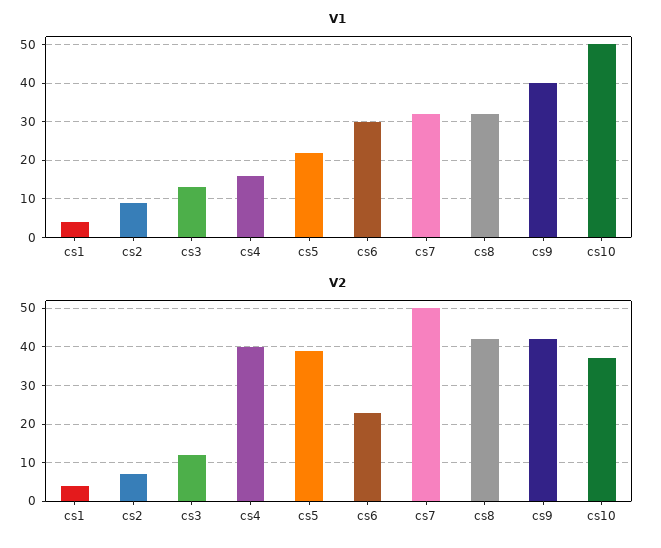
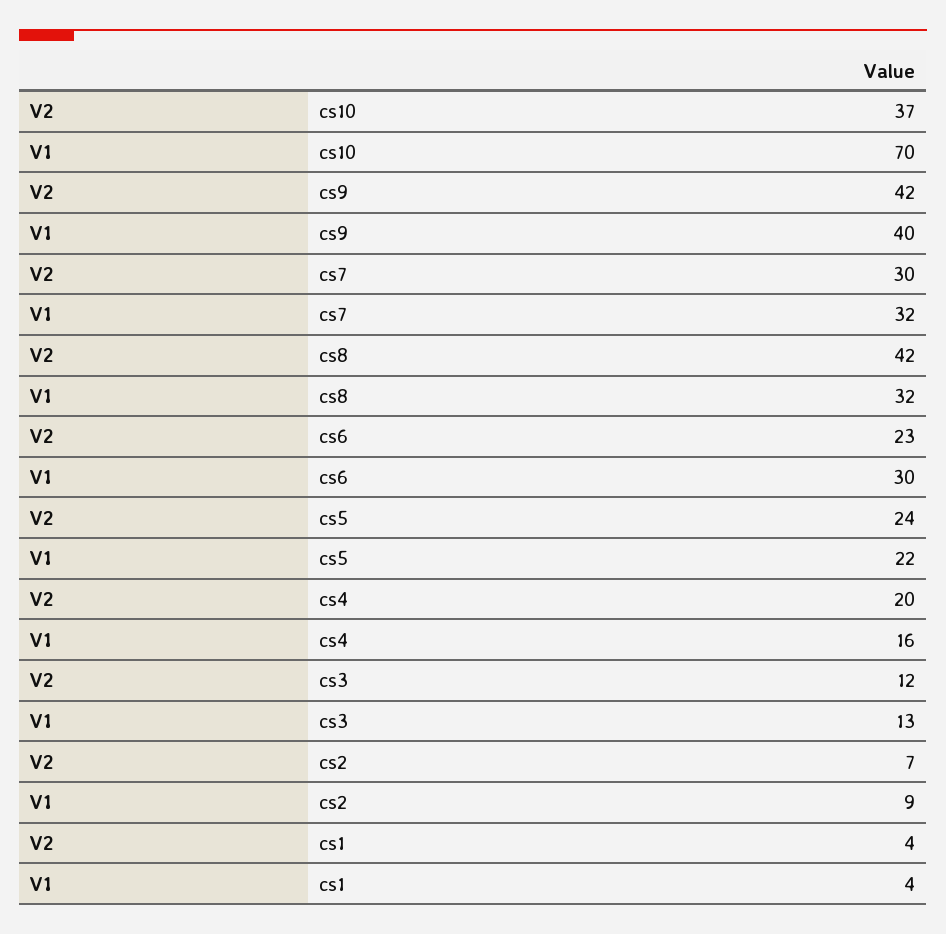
V1, cs10: 50 -> 70
V2, cs4: 40 -> 20
V2, cs5: 40 -> 24
V2, cs7: 50 -> 30

